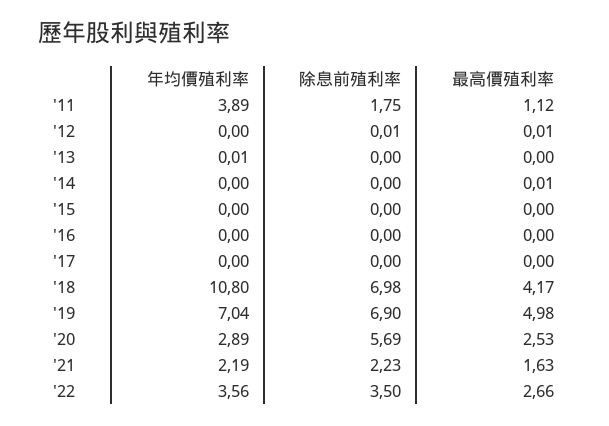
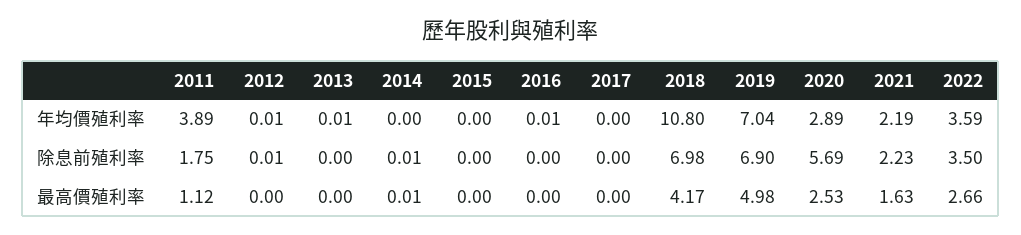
年均價殖利率, '12: 0 -> 0.01
最高價殖利率, '12: 0.01 -> 0
除息前殖利率, '14: 0 -> 0.01
年均價殖利率, '16: 0 -> 0.01
年均價殖利率, '22: 3.56 -> 3.59

